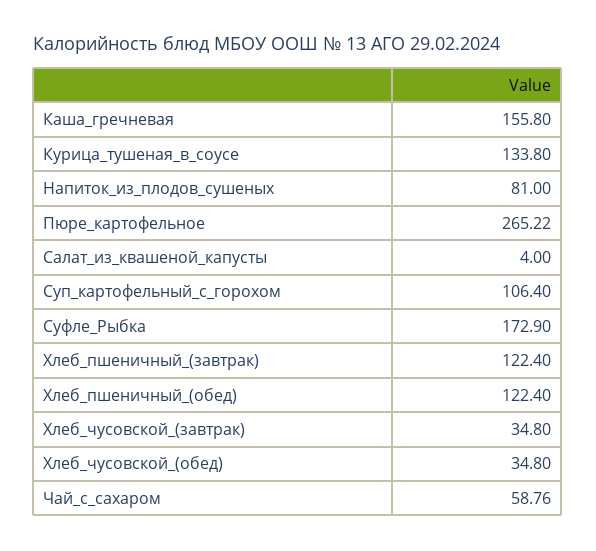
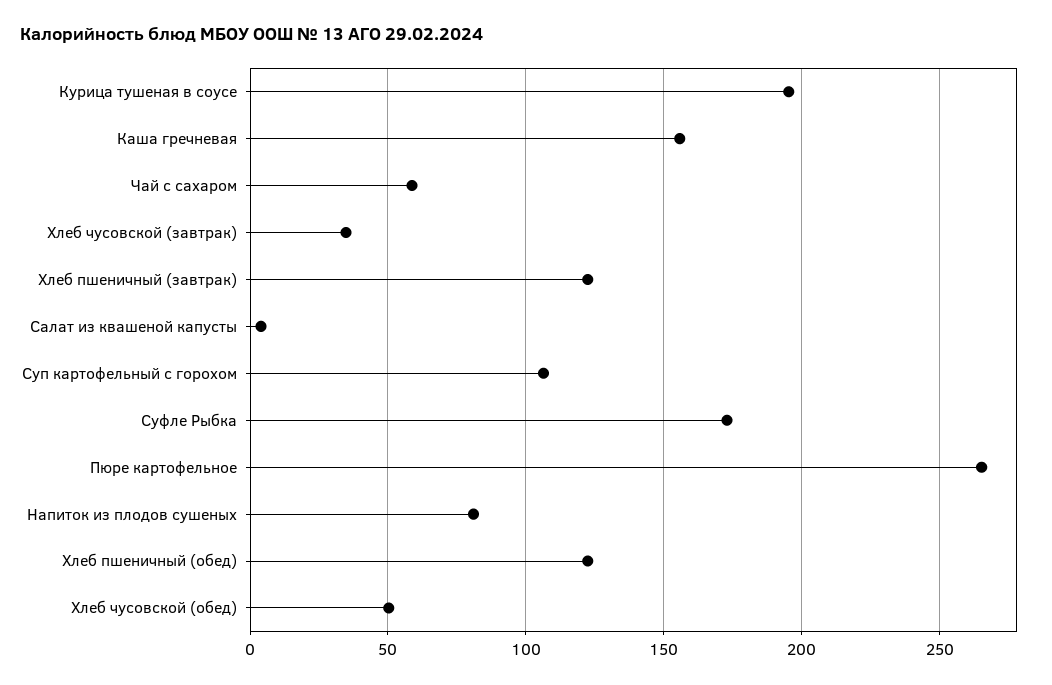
Курица_тушеная_в_соусе: 133.8 -> 195
Хлеб_чусовской_(обед): 34.8 -> 50

